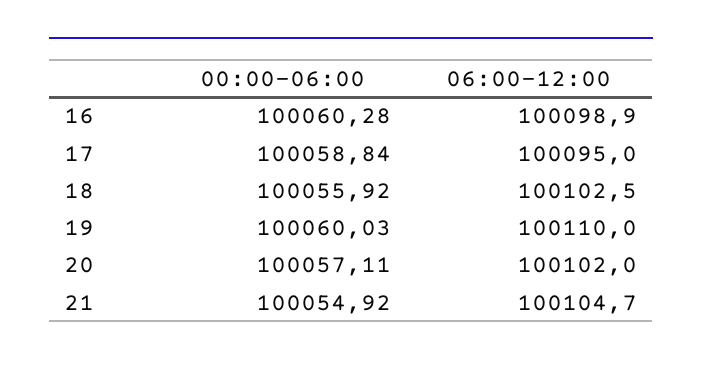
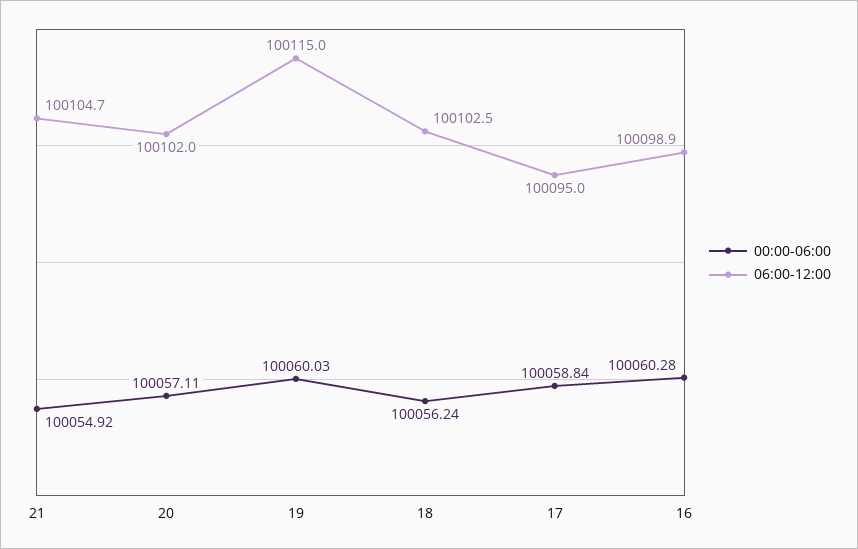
00:00-06:00, 18: 100055.92 -> 100056.24
06:00-12:00, 19: 100110 -> 100115

